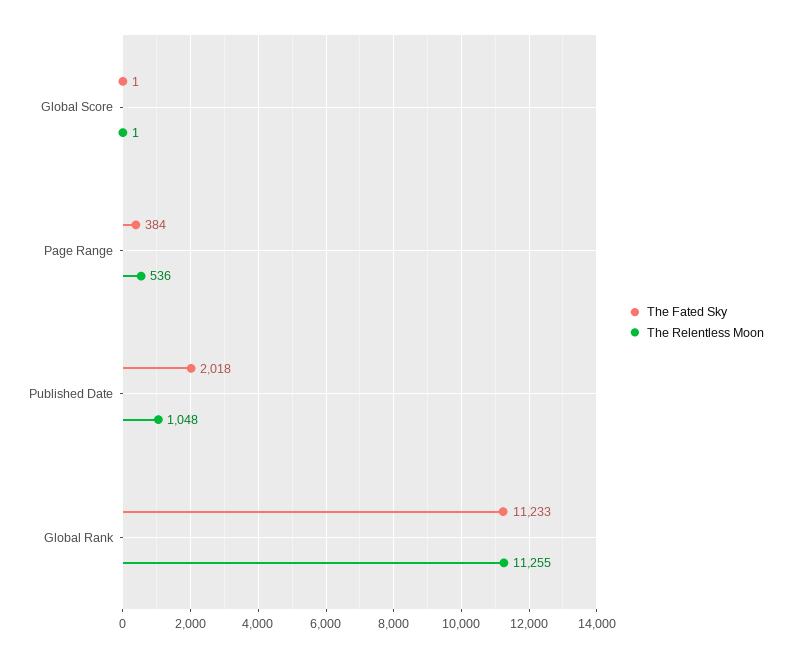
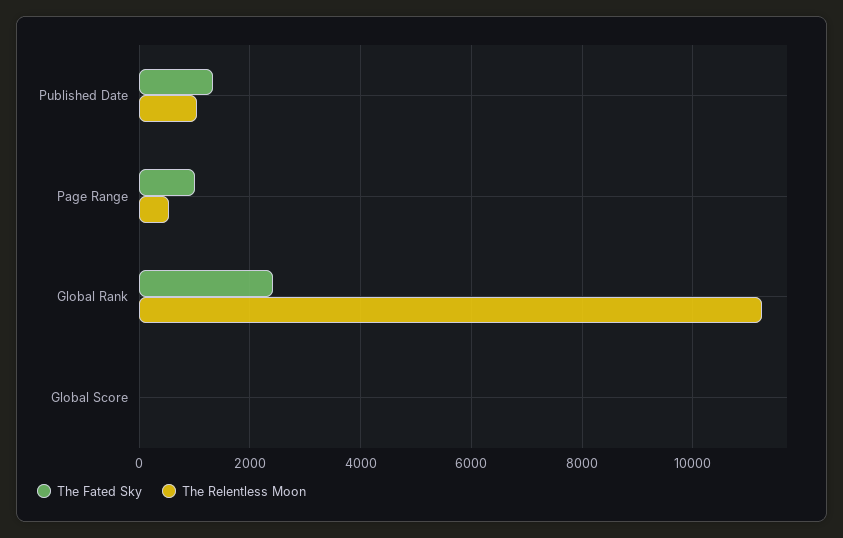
The Fated Sky, Page Range: 384 -> 1000
The Fated Sky, Published Date: 2018 -> 1400
The Fated Sky, Global Rank: 11233 -> 2400

